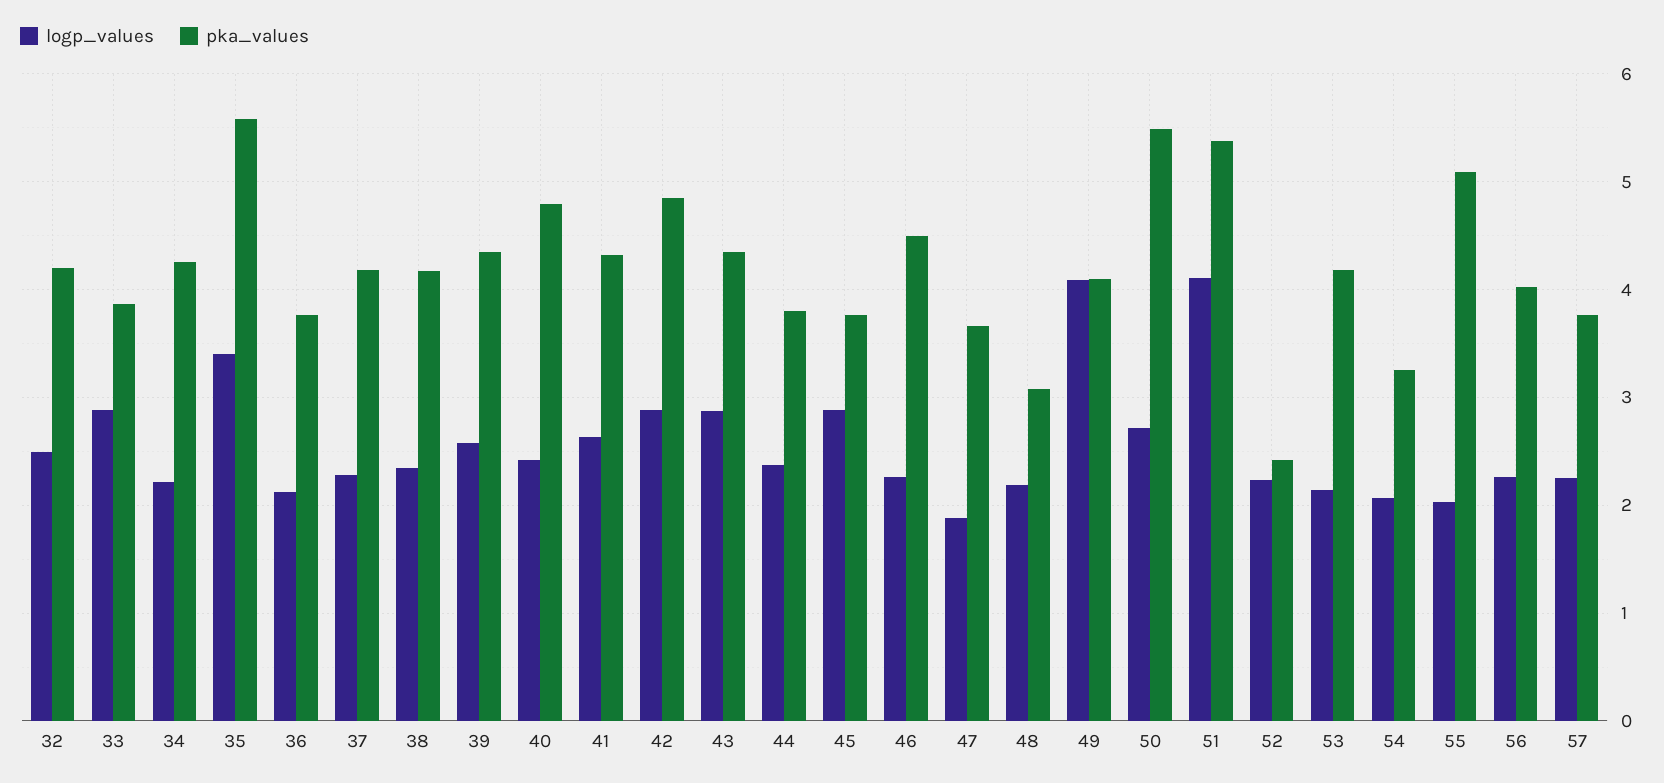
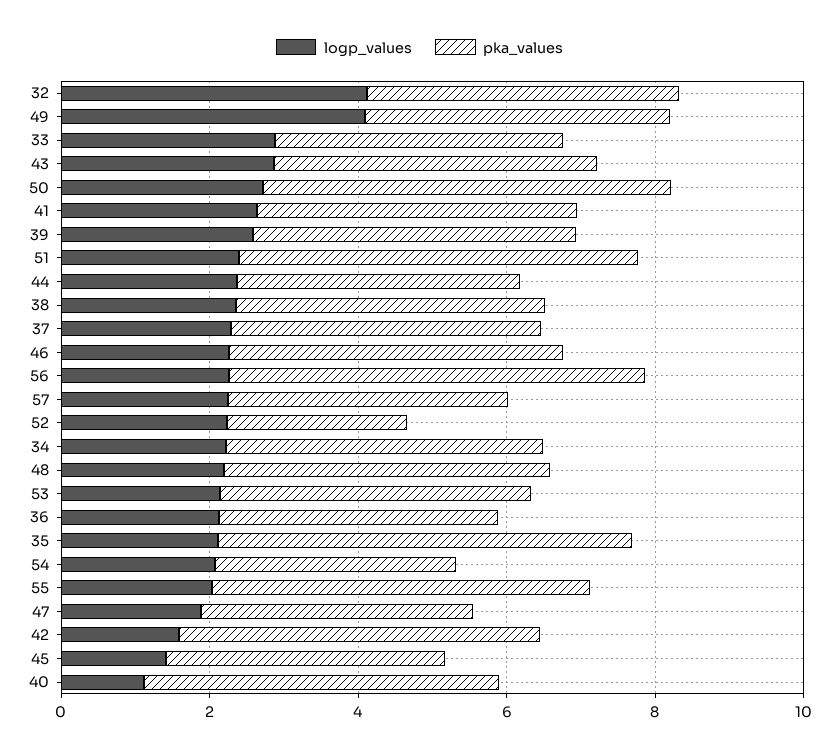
logp_values, 32: 2.5 -> 4
logp_values, 35: 3.4 -> 2
logp_values, 40: 2.4 -> 1
logp_values, 42: 2.9 -> 1.5
logp_values, 45: 2.9 -> 1.5
pka_values, 48: 3.1 -> 4.5
logp_values, 51: 4.1 -> 2.5
pka_values, 56: 4 -> 5.5

